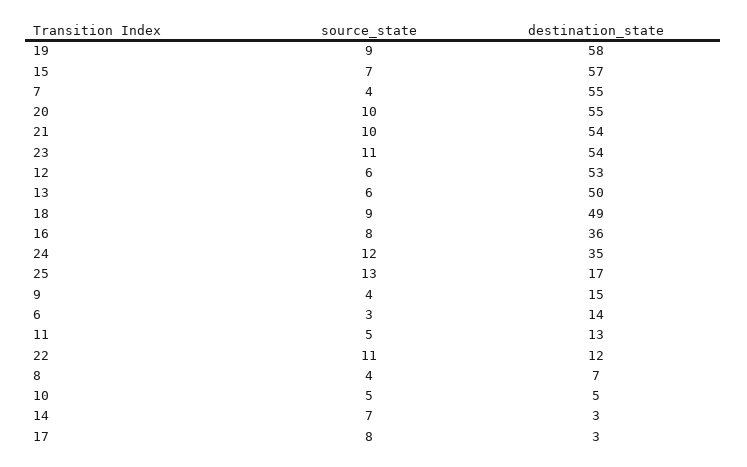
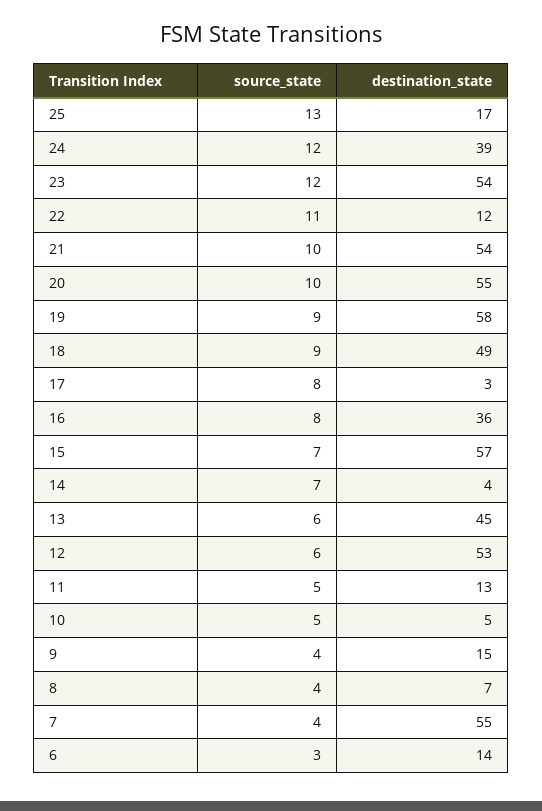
source_state, 23: 11 -> 12
destination_state, 13: 50 -> 45
destination_state, 24: 35 -> 39
destination_state, 14: 3 -> 4

